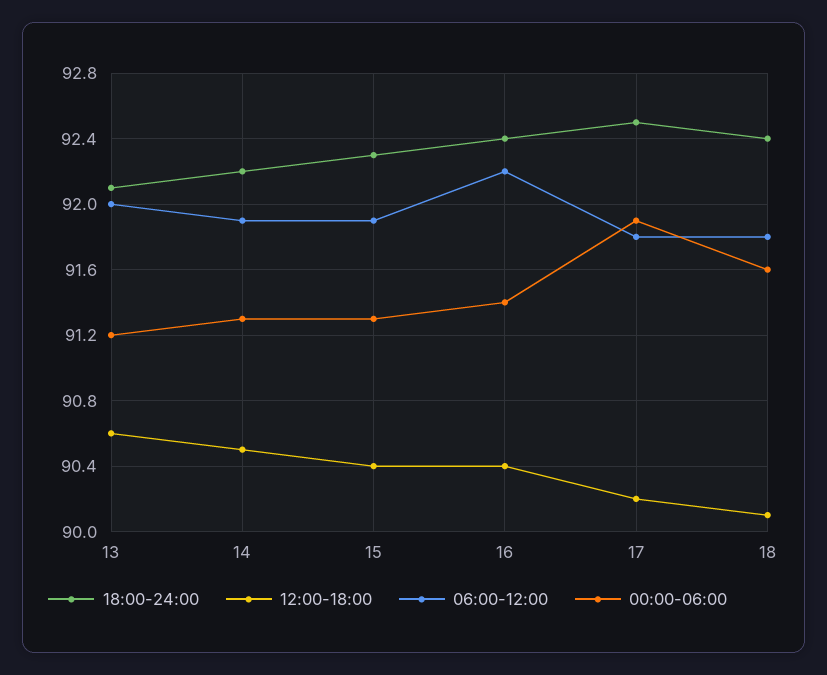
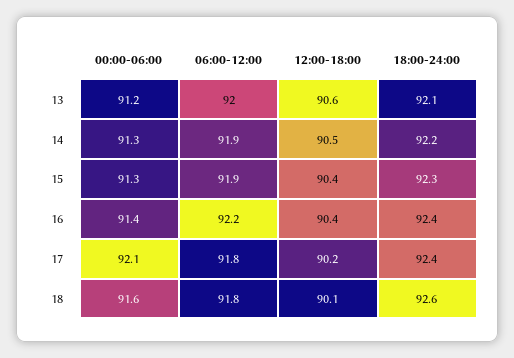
18:00-24:00, 17: 92.5 -> 92.4
00:00-06:00, 17: 91.9 -> 92.1
18:00-24:00, 18: 92.4 -> 92.6

